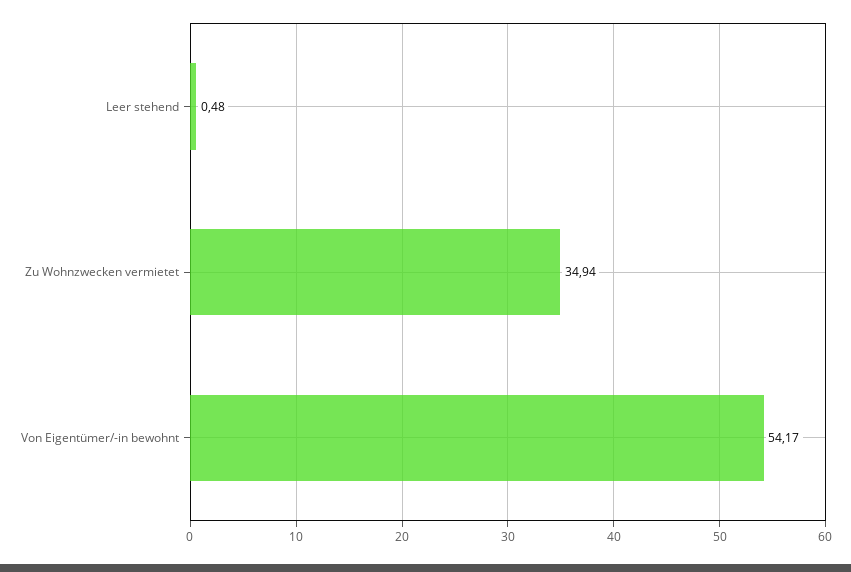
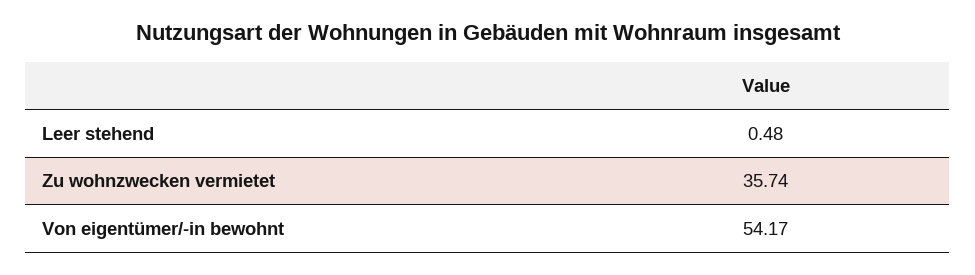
Zu Wohnzwecken vermietet: 34.94 -> 35.74

